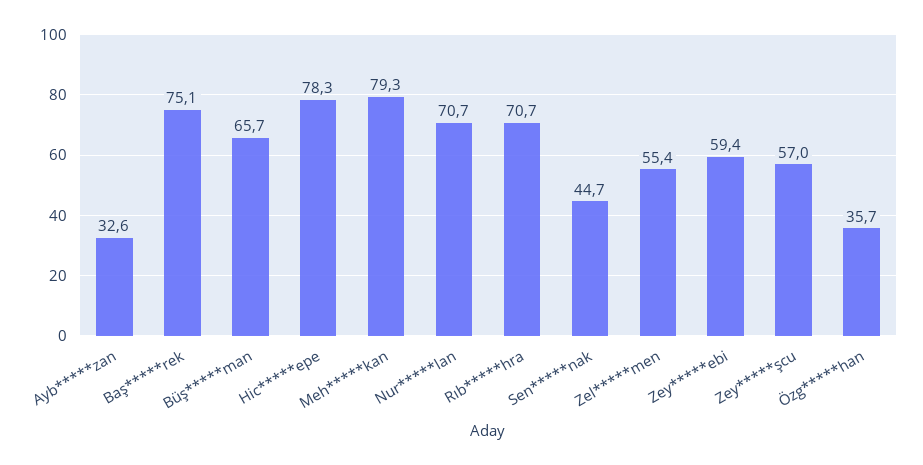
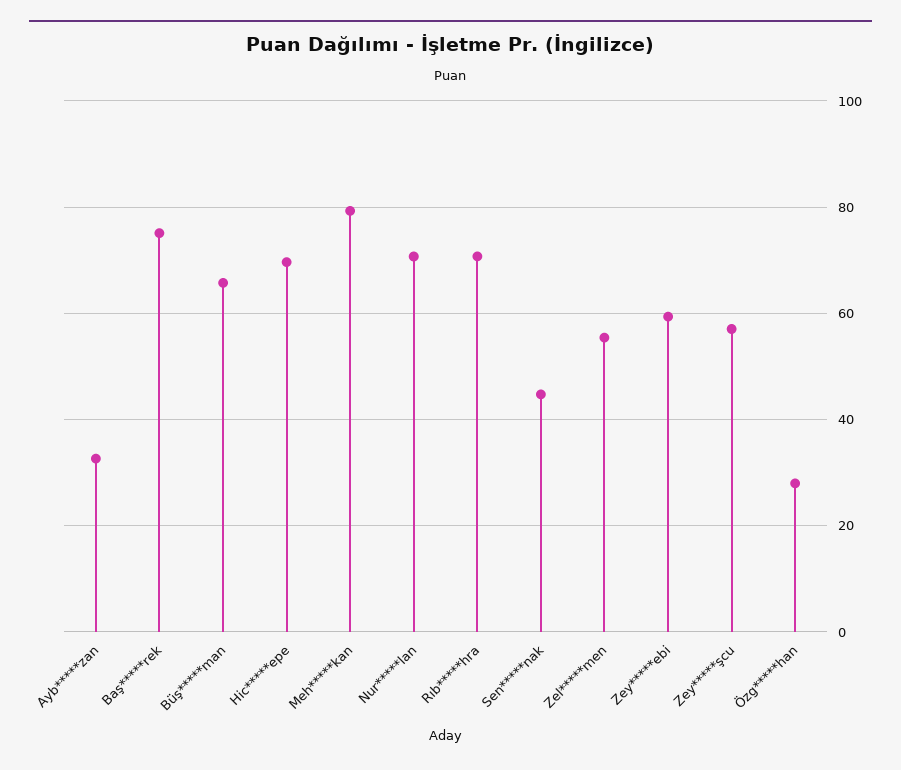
Hic*****epe: 78.3 -> 70
Özg*****han: 35.7 -> 28

